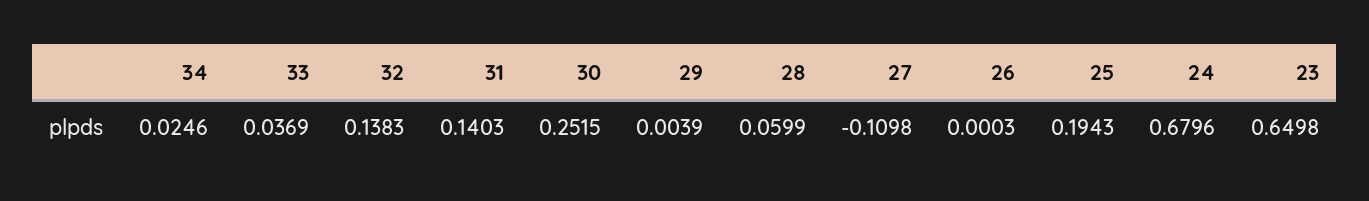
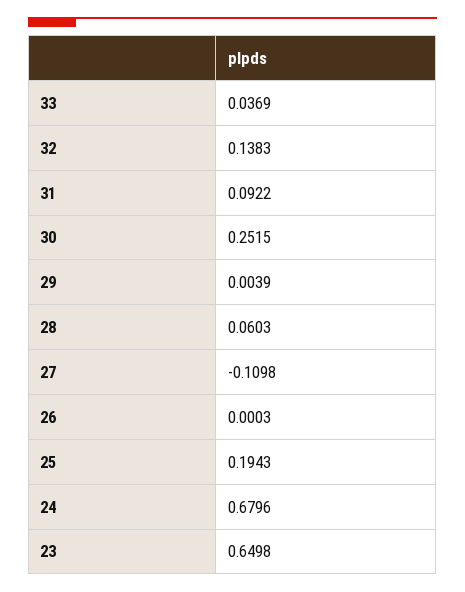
34: 0.0246 -> none
31: 0.1403 -> 0.0922
28: 0.0599 -> 0.0603

